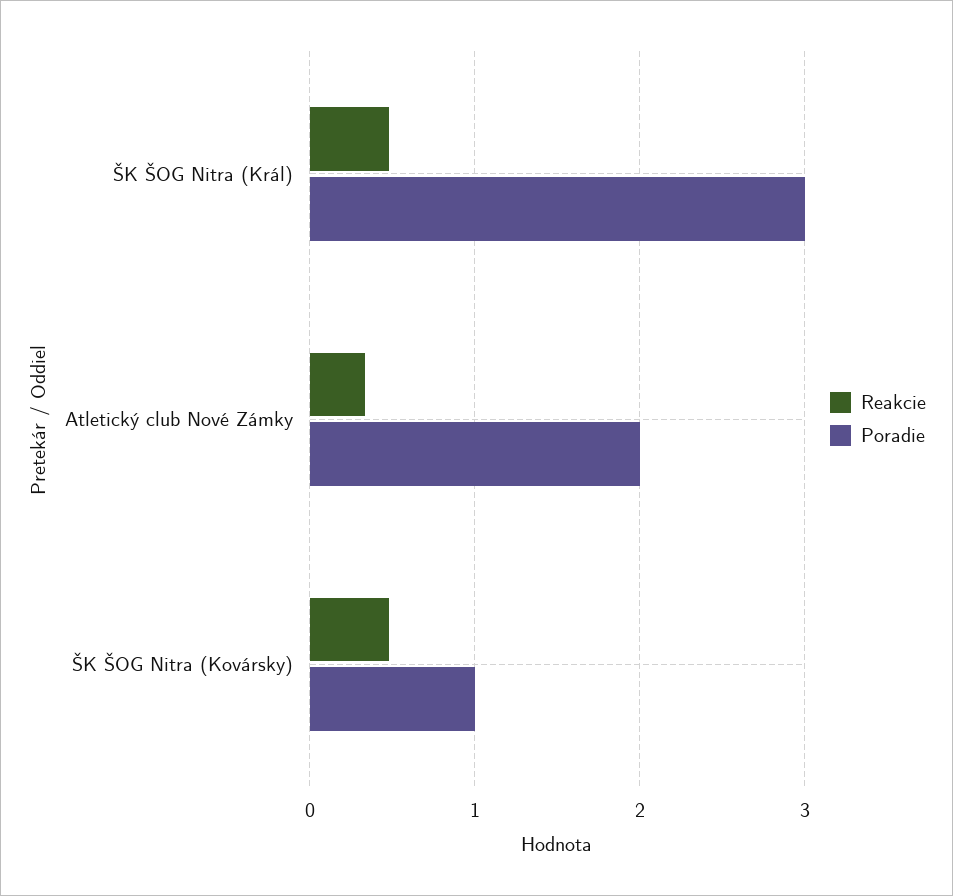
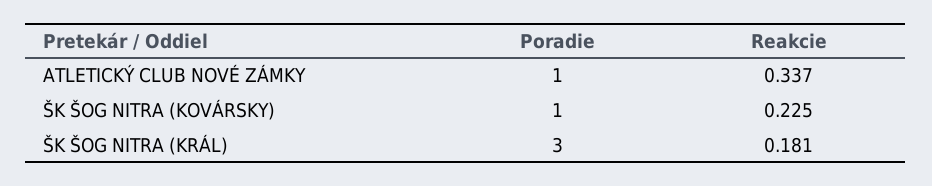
Reakcie, ŠK ŠOG Nitra (Král): 0.5 -> 0.181
Poradie, Atletický club Nové Zámky: 2 -> 1
Reakcie, ŠK ŠOG Nitra (Kovársky): 0.5 -> 0.225

